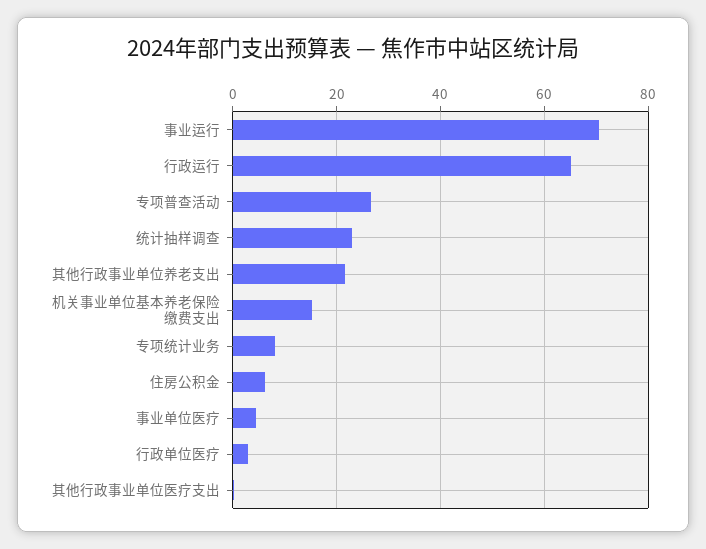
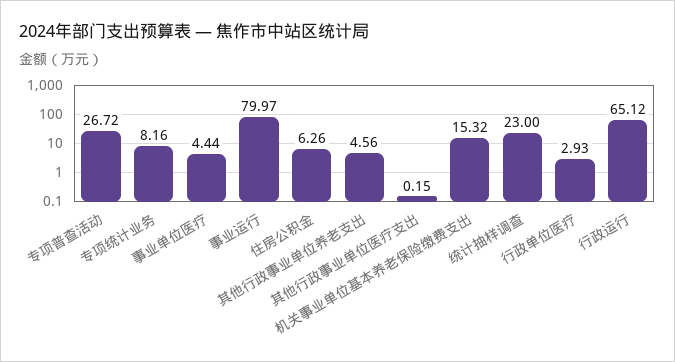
事业运行: 70 -> 79.97
其他行政事业单位养老支出: 22 -> 4.56

